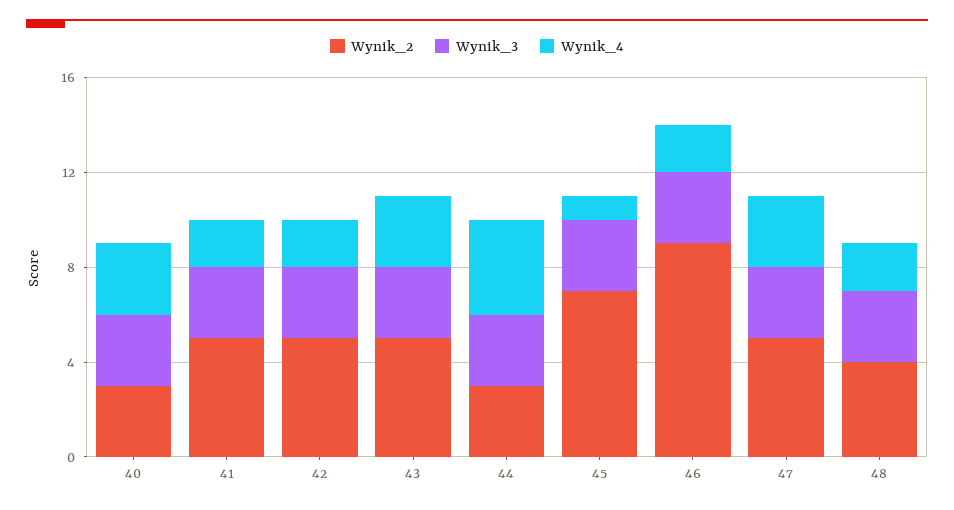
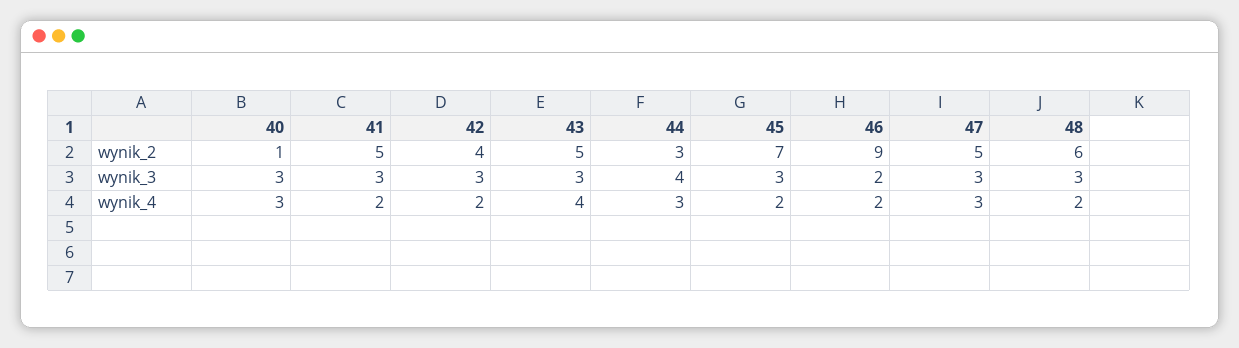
Wynik_2, 40: 3 -> 1
Wynik_2, 42: 5 -> 4
Wynik_4, 43: 3 -> 4
Wynik_3, 44: 3 -> 4
Wynik_4, 44: 4 -> 3
Wynik_4, 45: 1 -> 2
Wynik_3, 46: 3 -> 2
Wynik_2, 48: 4 -> 6

